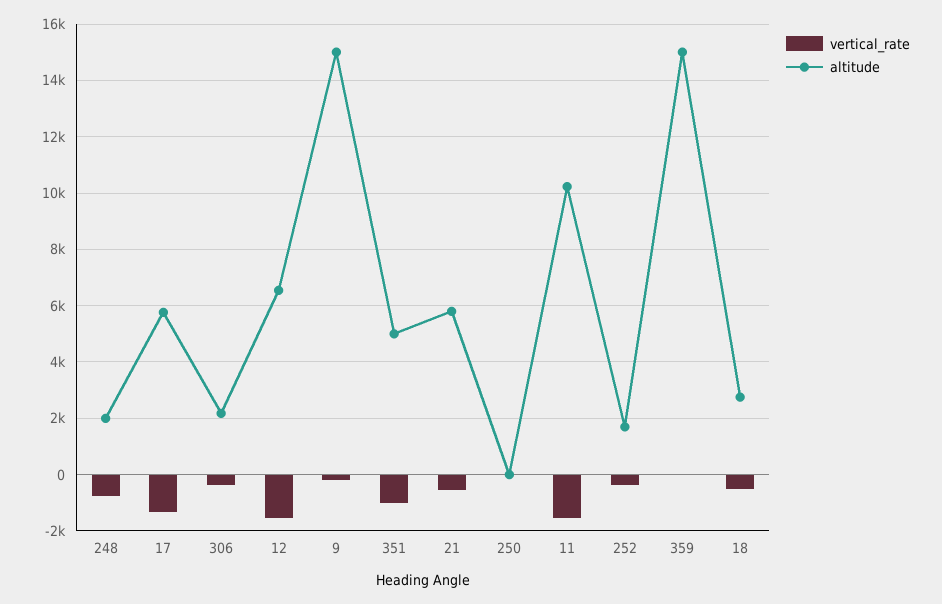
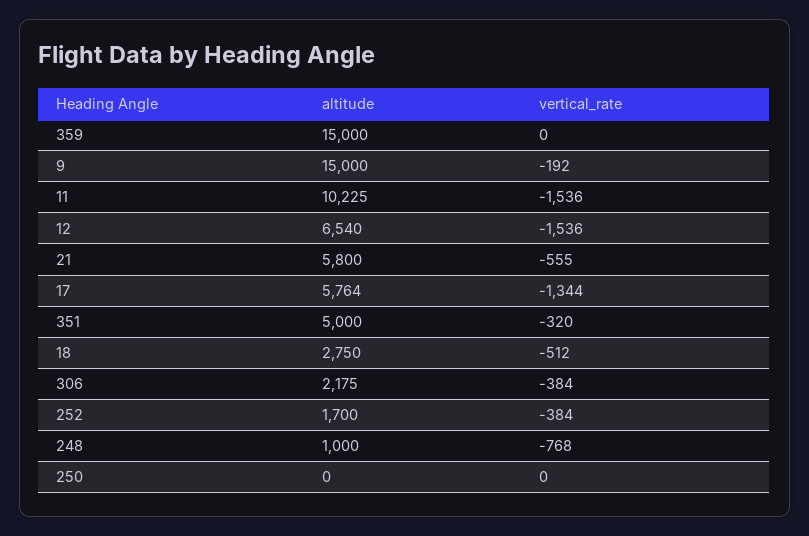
altitude, 248: 2000 -> 1000
vertical_rate, 351: -1000 -> -320

